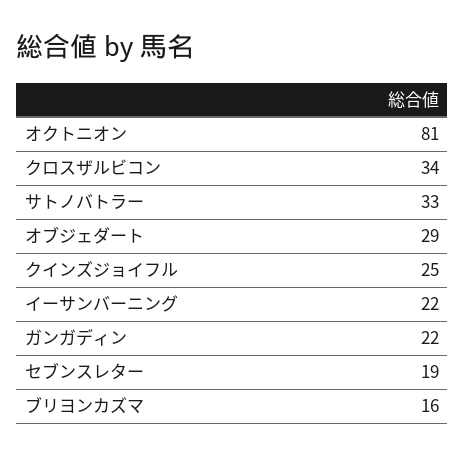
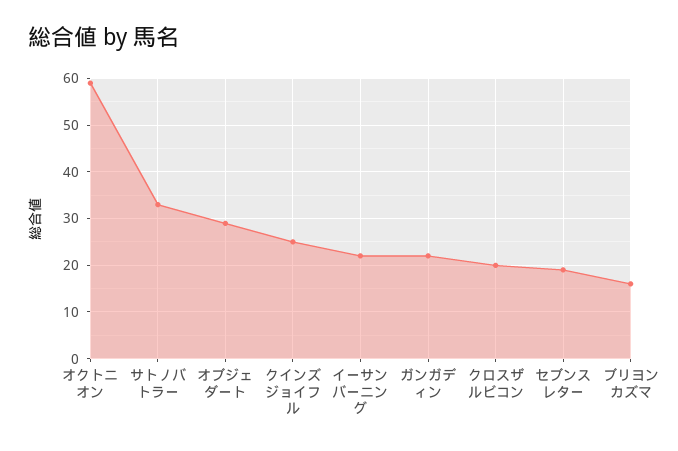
オクトニオン: 81 -> 60
クロスザルビコン: 34 -> 20

